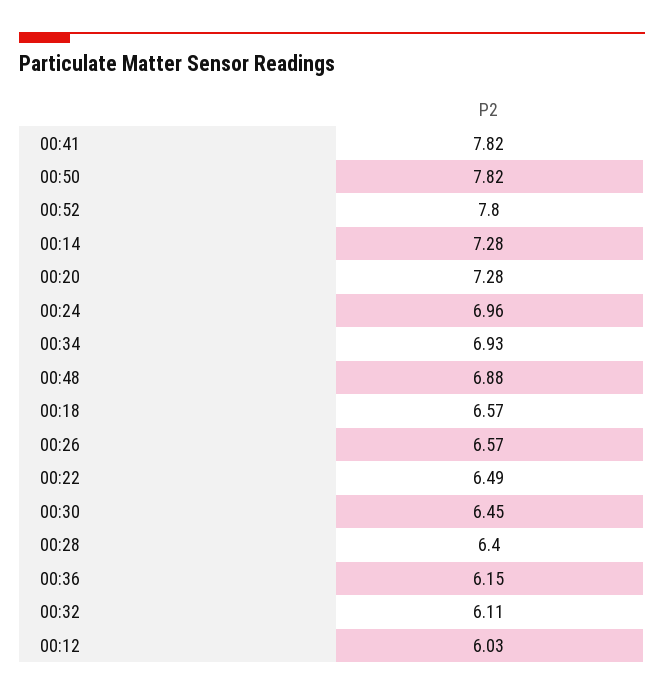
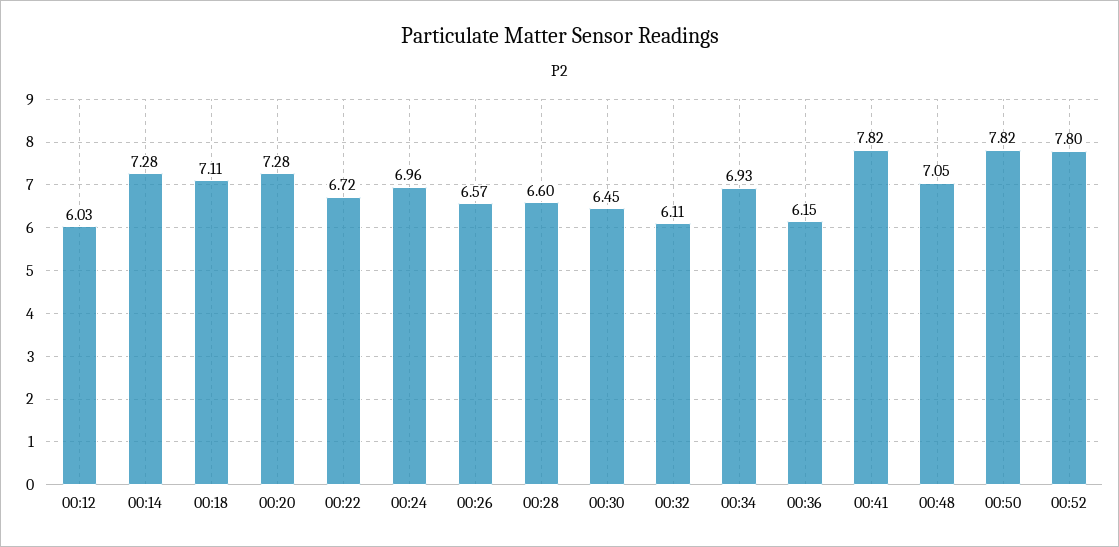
00:48: 6.88 -> 7.05
00:18: 6.57 -> 7.11
00:22: 6.49 -> 6.72
00:28: 6.4 -> 6.6

